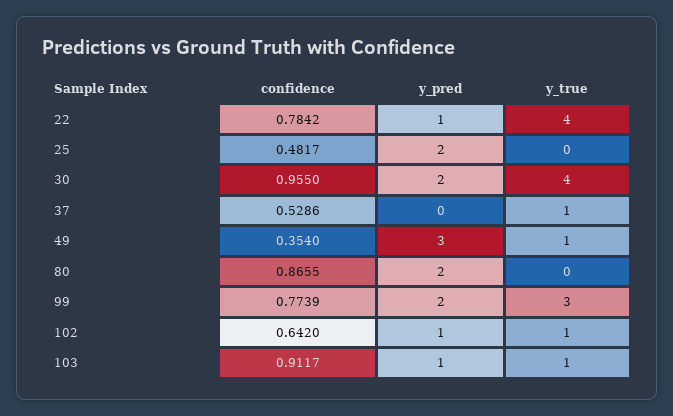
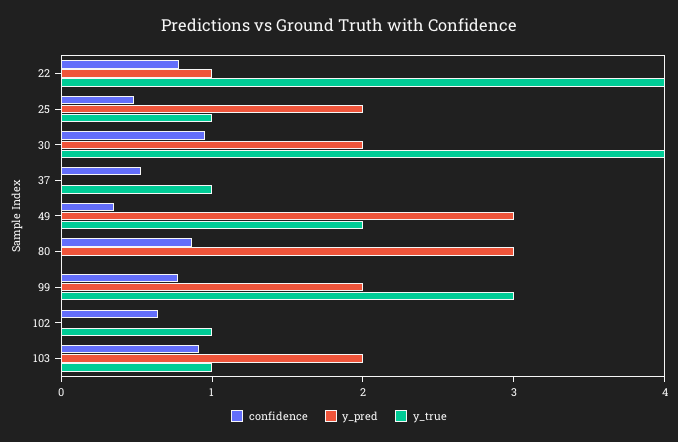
y_true, 25: 0 -> 1
y_true, 49: 1 -> 2
y_pred, 80: 2 -> 3
y_pred, 102: 1 -> 0
y_pred, 103: 1 -> 2

